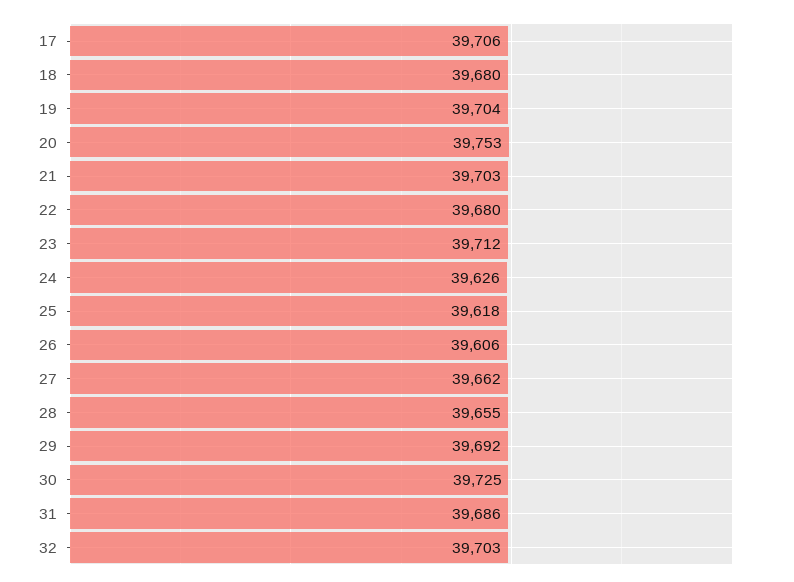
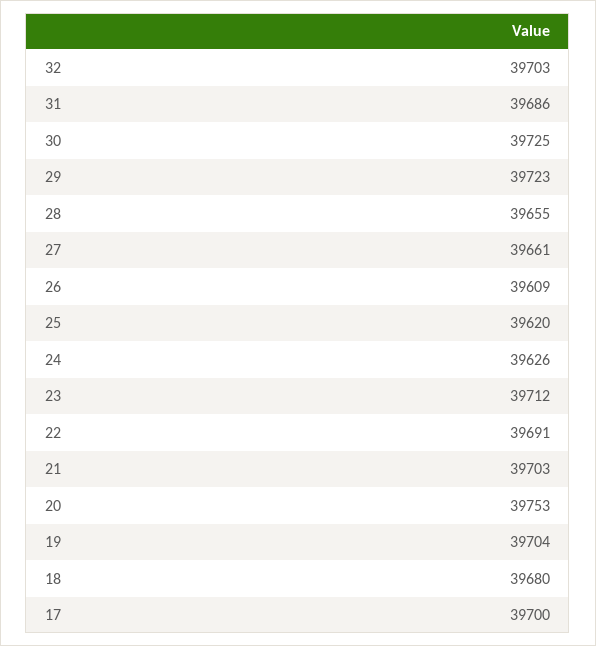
17: 39706 -> 39700
22: 39680 -> 39691
25: 39618 -> 39620
26: 39606 -> 39609
27: 39662 -> 39661
29: 39692 -> 39723

